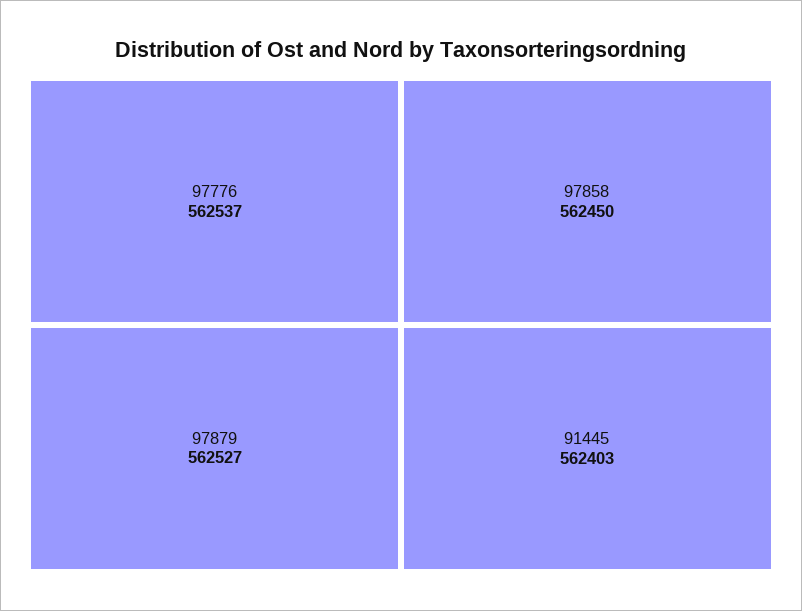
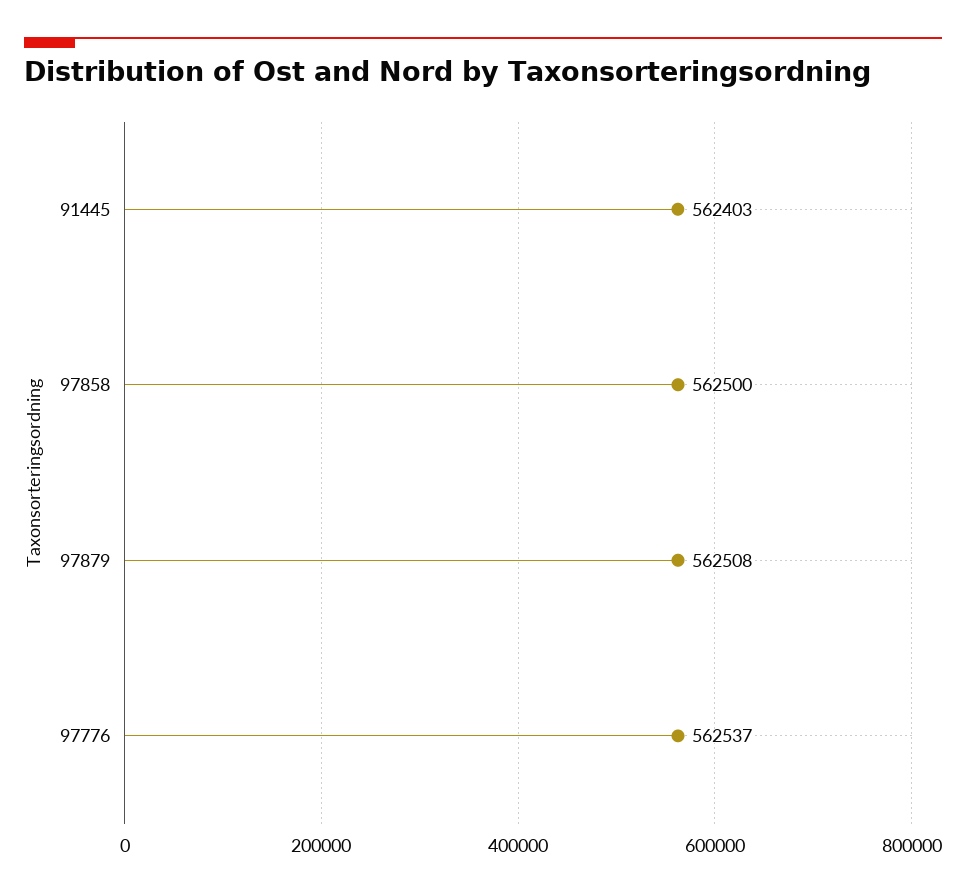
97879: 562527 -> 562508
97858: 562450 -> 562500

